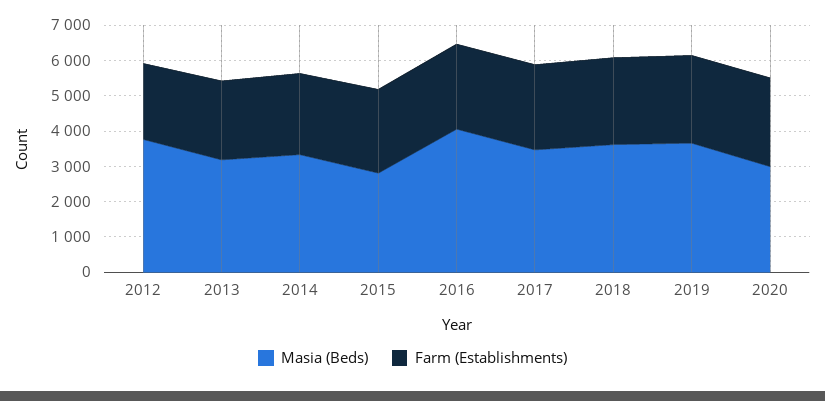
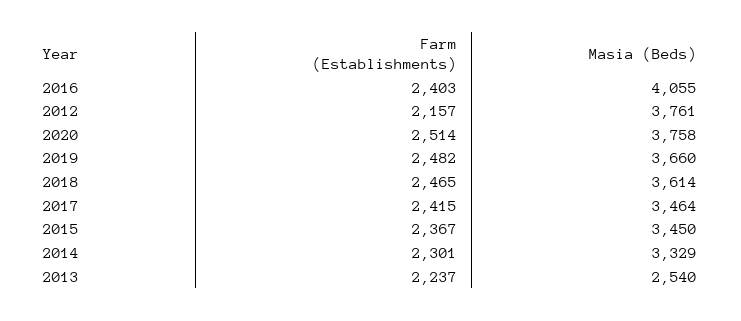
Masia (Beds), 2013: 3250 -> 2540
Masia (Beds), 2015: 2750 -> 3450
Masia (Beds), 2020: 3000 -> 3758

